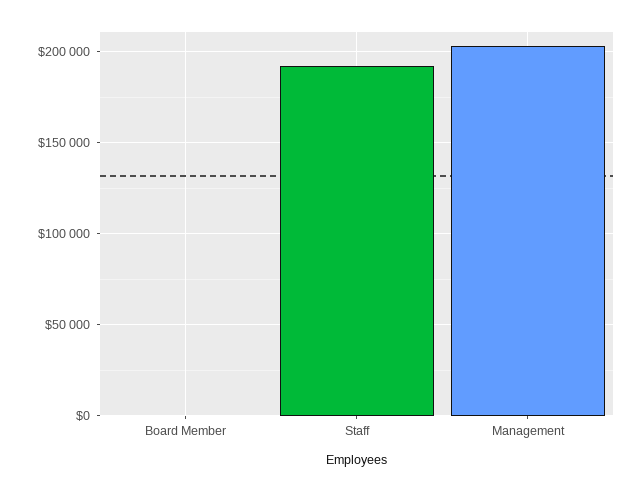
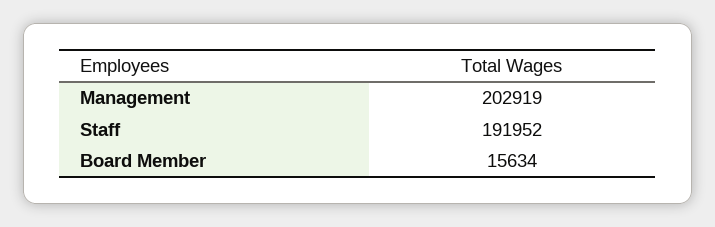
Board Member: 0 -> 15634

